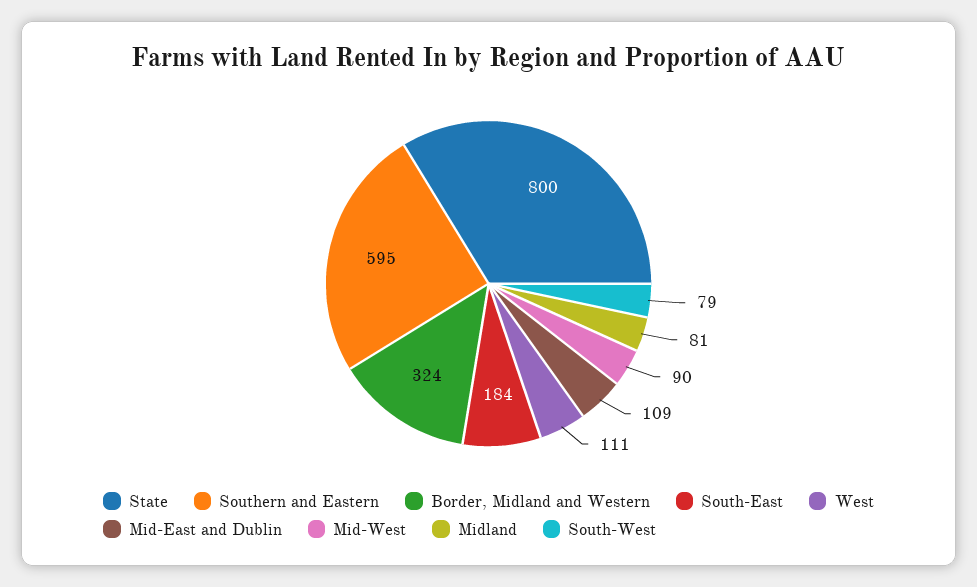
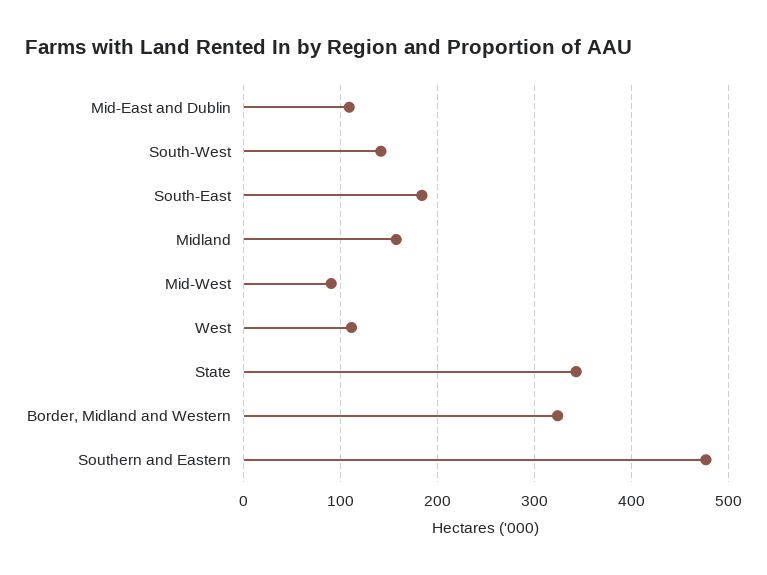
State: 800 -> 340
Southern and Eastern: 595 -> 480
Midland: 81 -> 160
South-West: 79 -> 140

